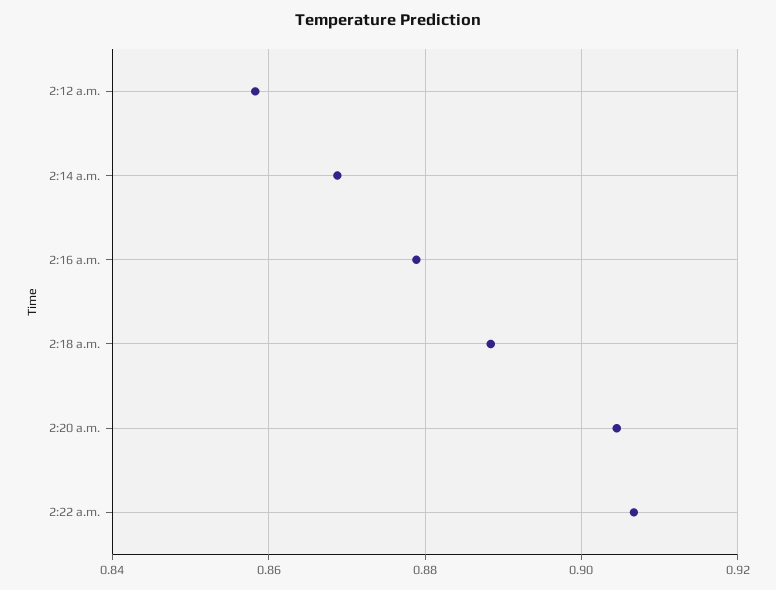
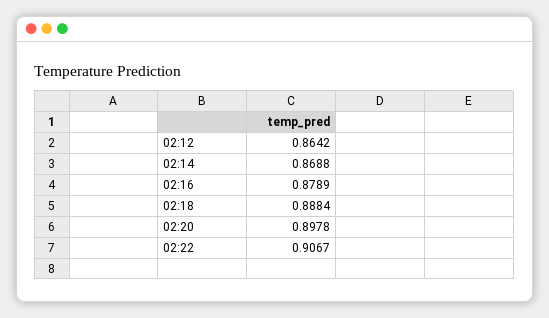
2:12 a.m.: 0.858 -> 0.8642
2:20 a.m.: 0.904 -> 0.8978

